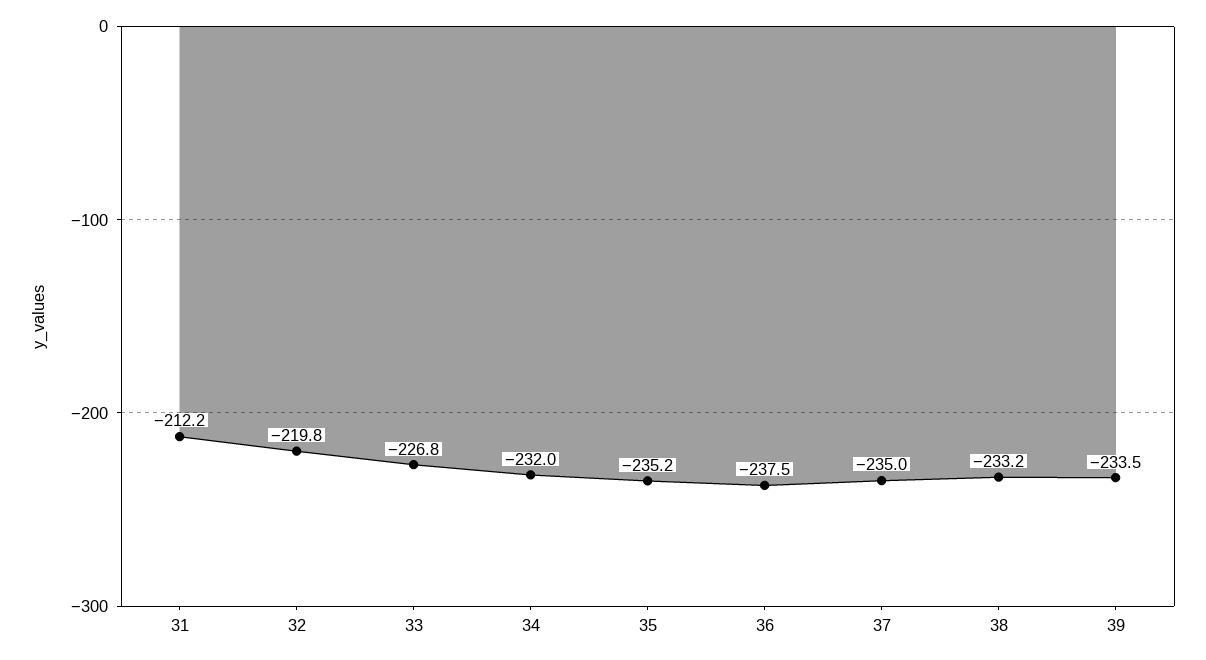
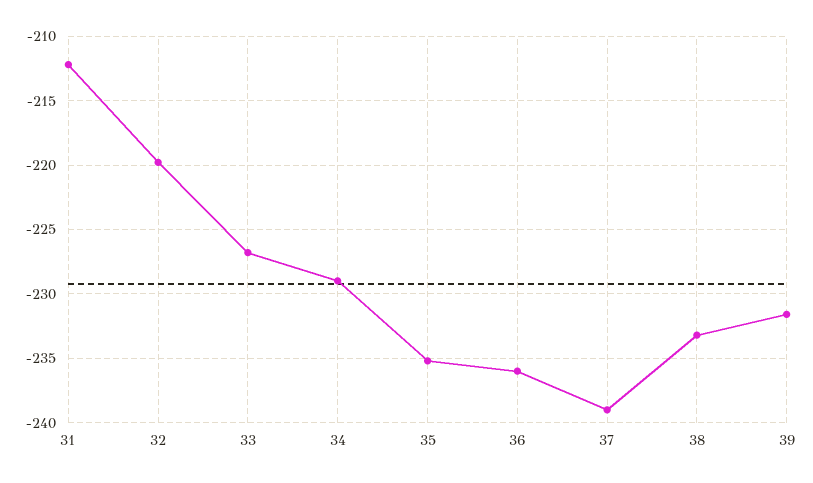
34: -232 -> -229
36: -237.5 -> -236
37: -235 -> -239
39: -233.5 -> -231.5

